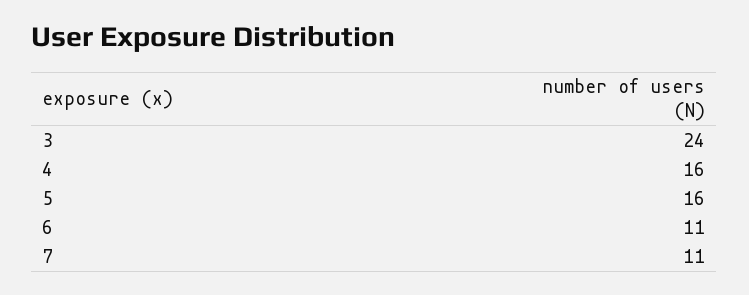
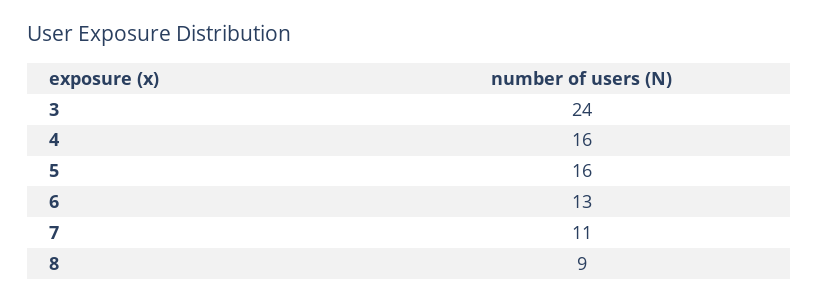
6: 11 -> 13
8: none -> 9

